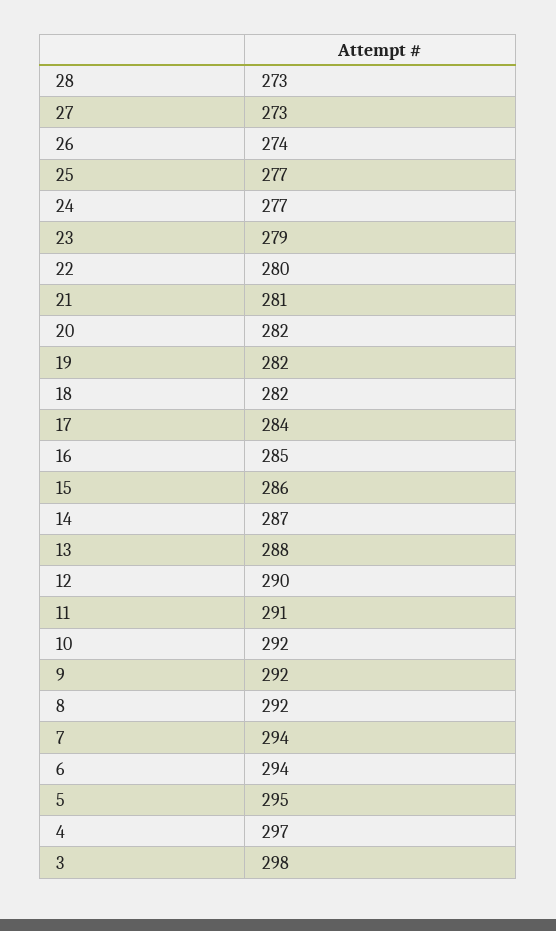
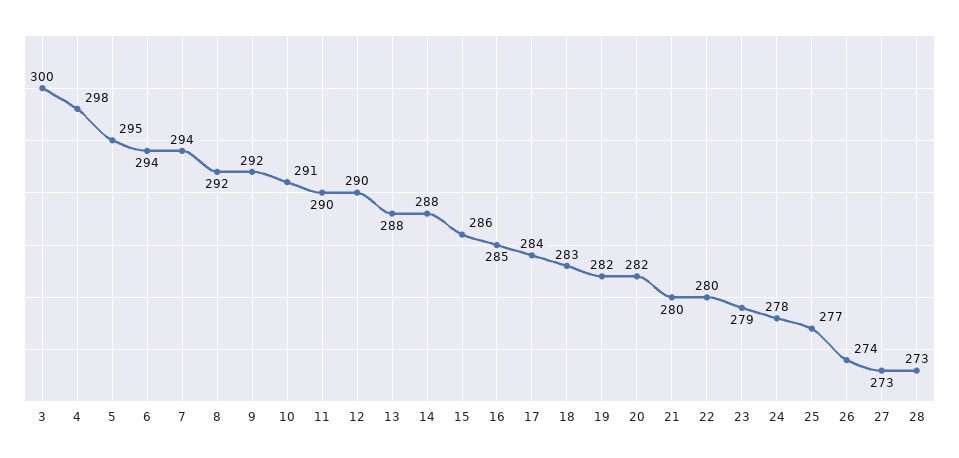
24: 277 -> 278
21: 281 -> 280
18: 282 -> 283
14: 287 -> 288
11: 291 -> 290
10: 292 -> 291
4: 297 -> 298
3: 298 -> 300

